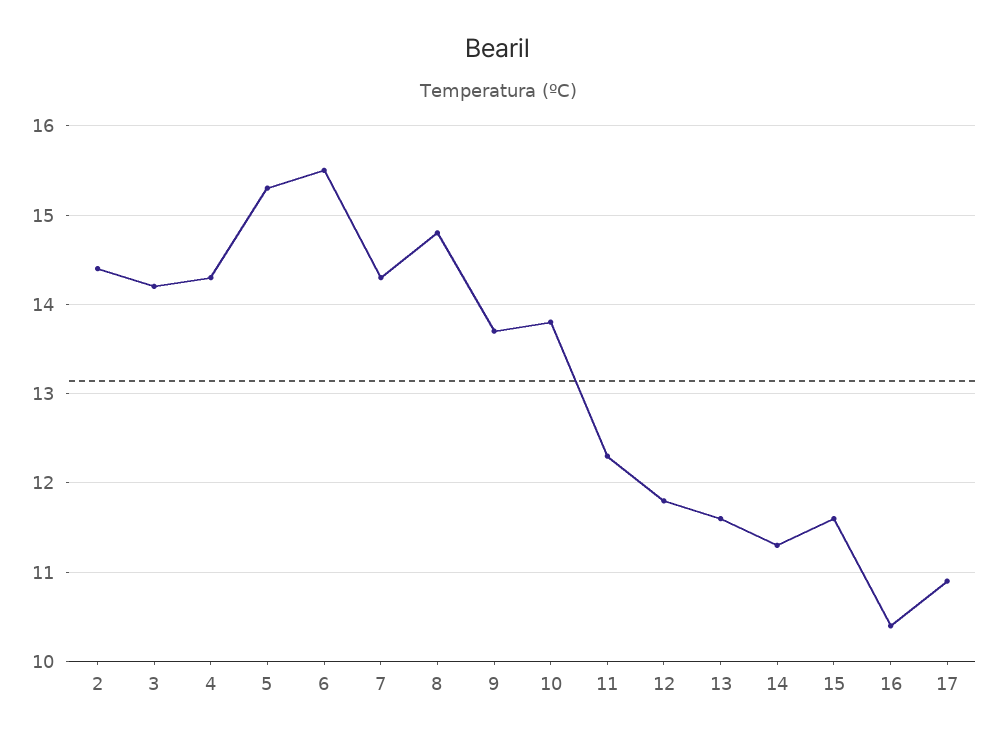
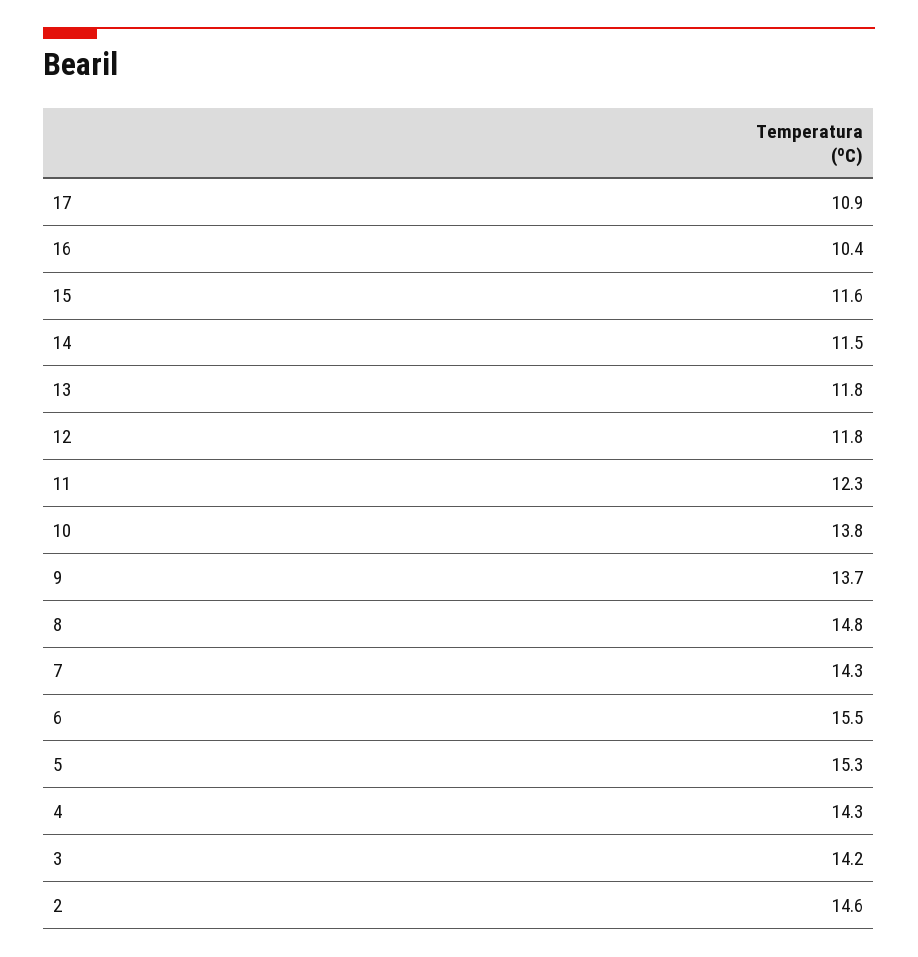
2: 14.4 -> 14.6
13: 11.6 -> 11.8
14: 11.3 -> 11.5

